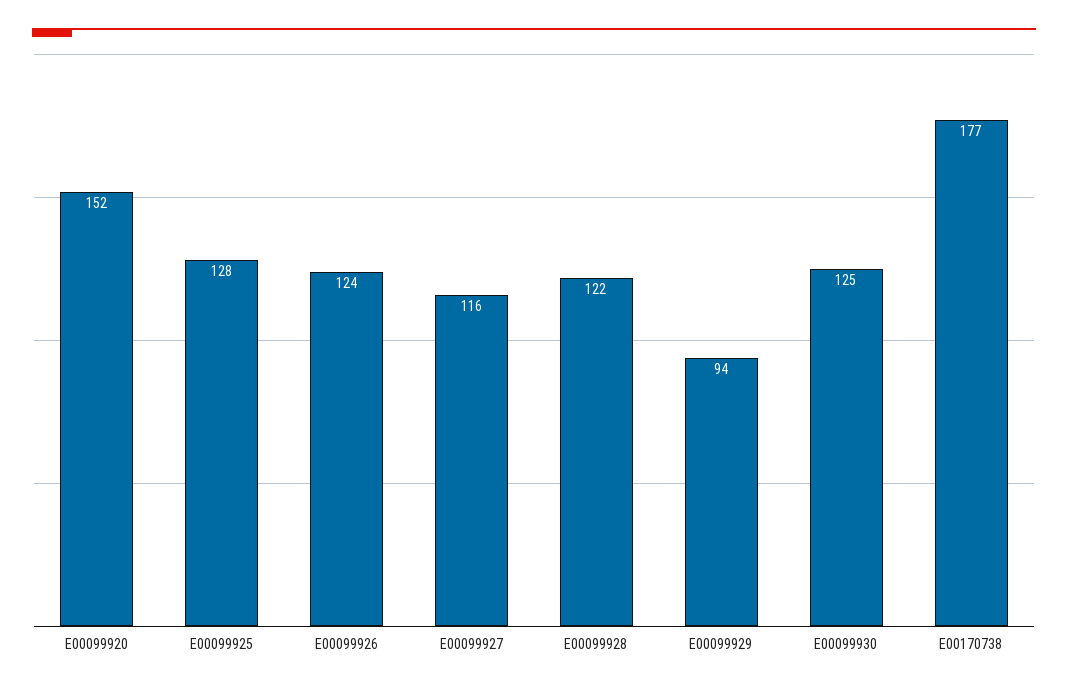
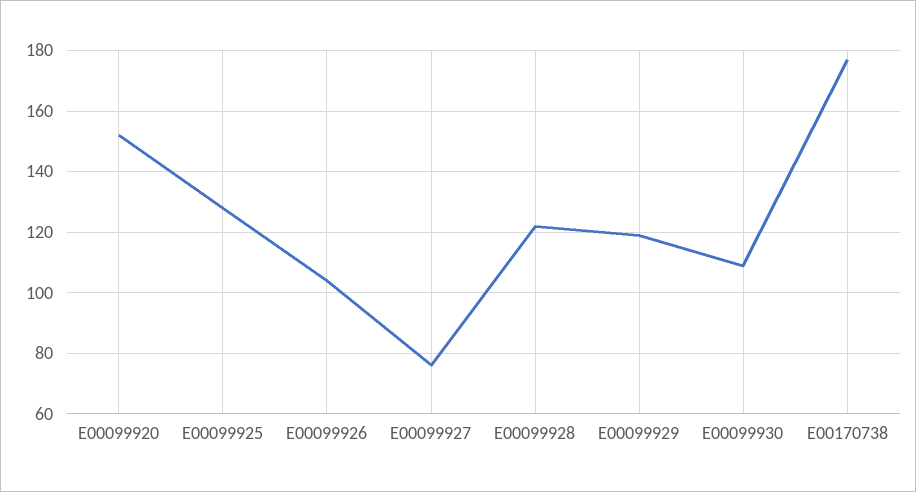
E00099926: 124 -> 105
E00099927: 116 -> 75
E00099929: 94 -> 120
E00099930: 125 -> 110

